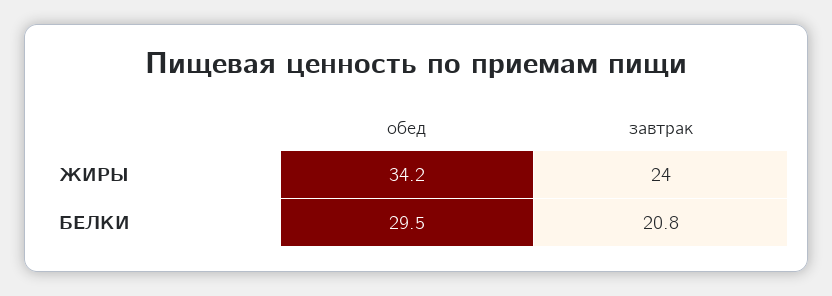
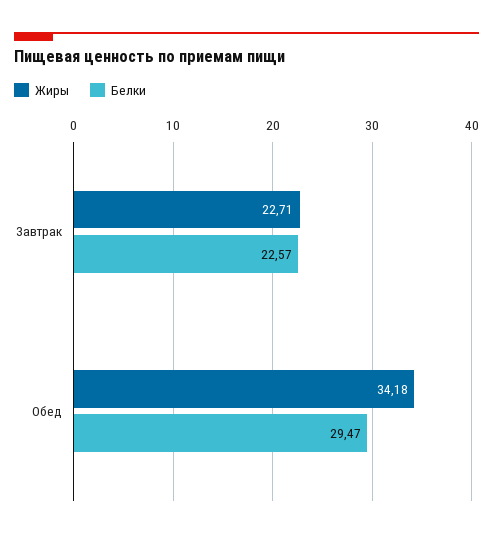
ЖИРЫ, завтрак: 24 -> 22.71
БЕЛКИ, завтрак: 20.8 -> 22.57

